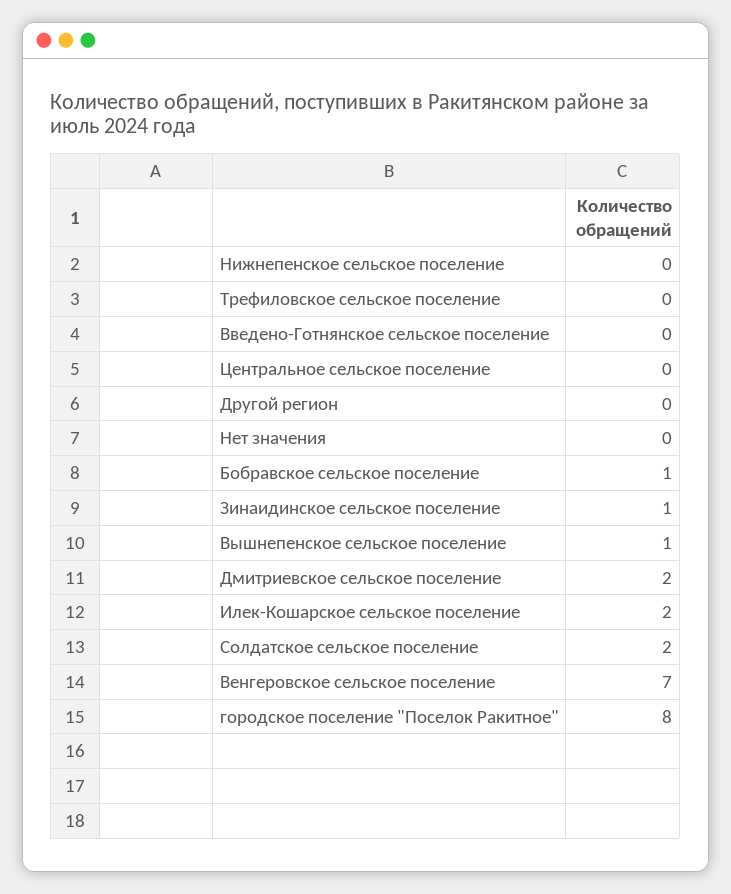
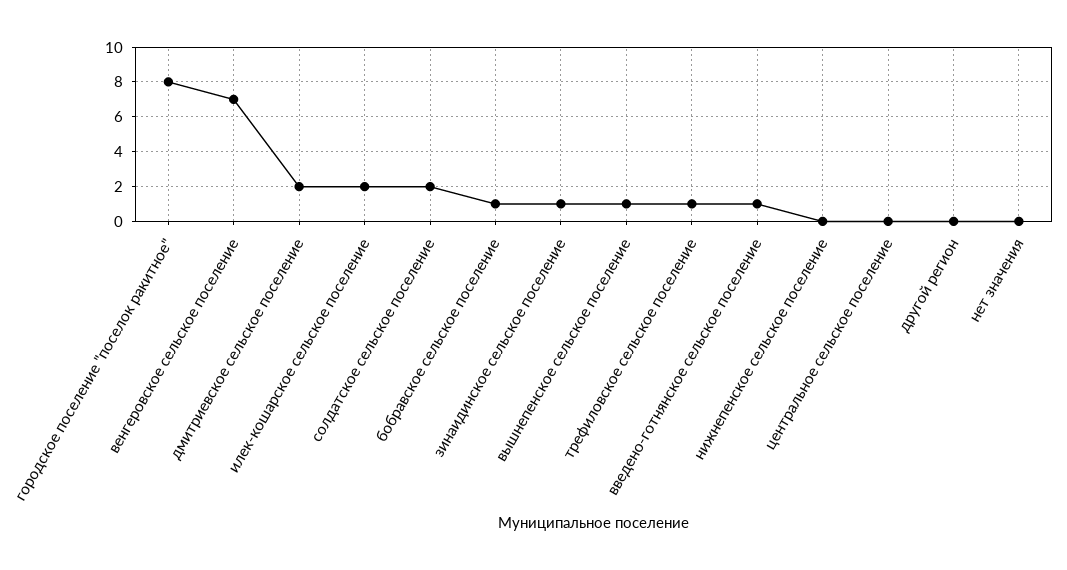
Трефиловское сельское поселение: 0 -> 1
Введено-Готнянское сельское поселение: 0 -> 1

